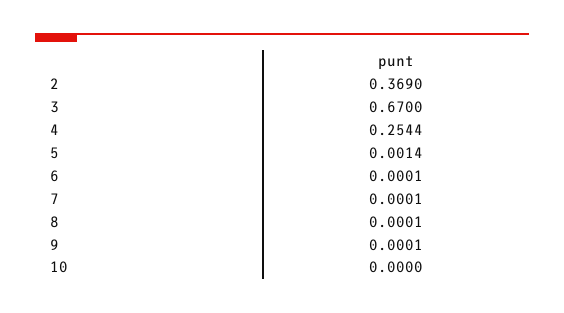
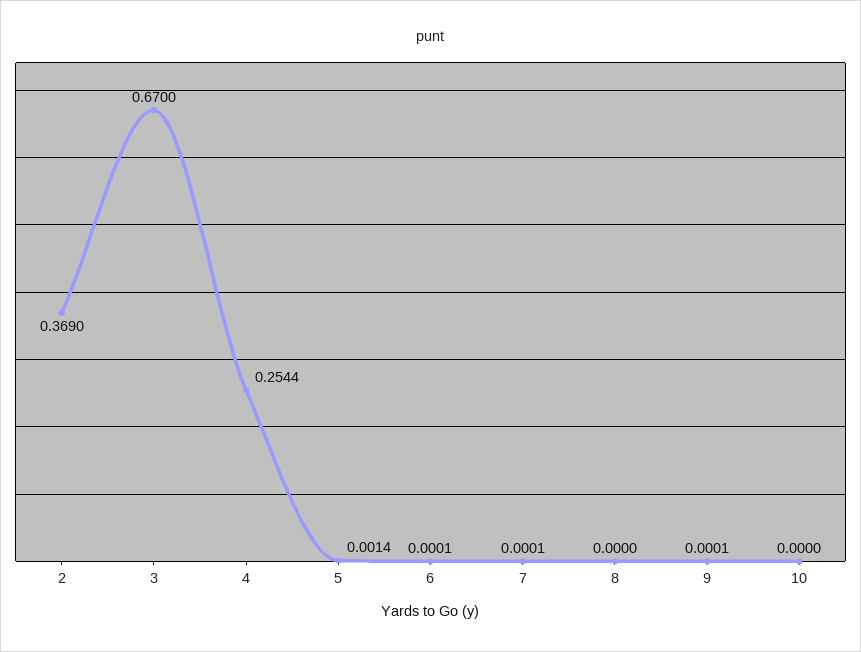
8: 0.0001 -> 0

